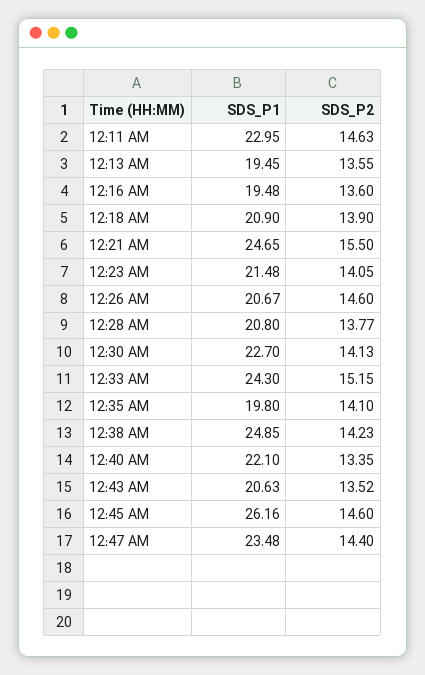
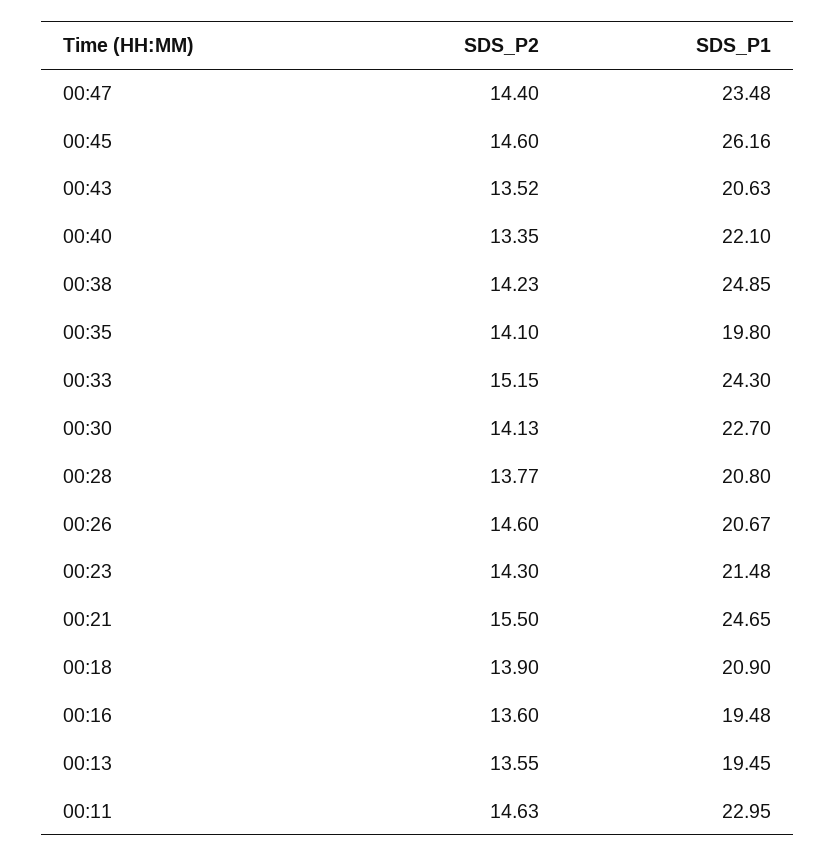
SDS_P2, 12:23 AM: 14.05 -> 14.3

